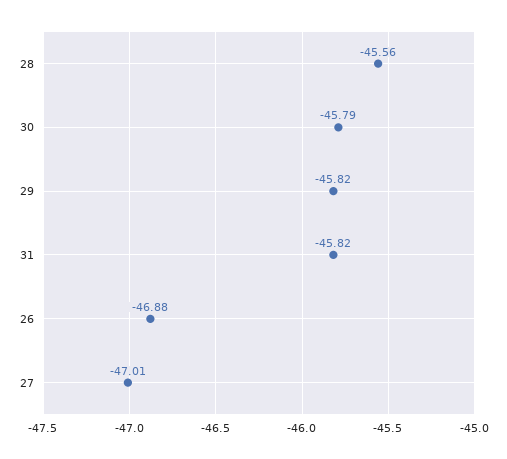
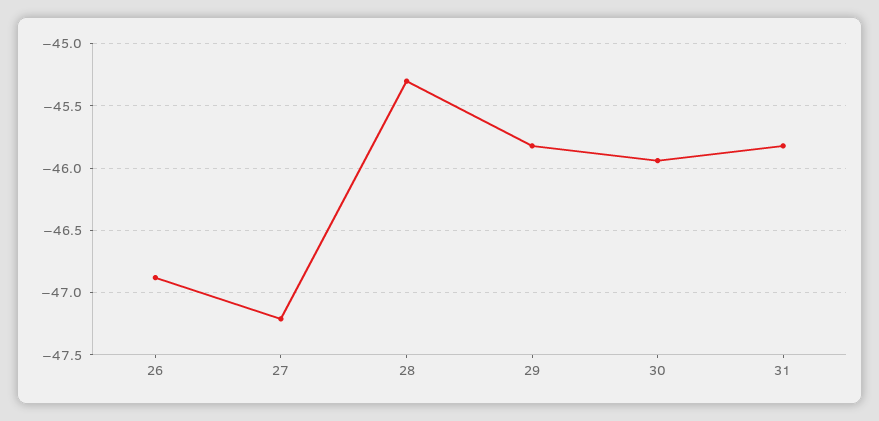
28: -45.56 -> -45.3
30: -45.79 -> -45.95
27: -47.01 -> -47.2

